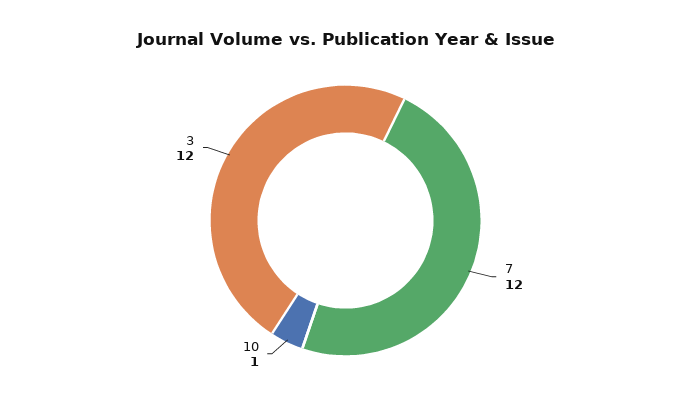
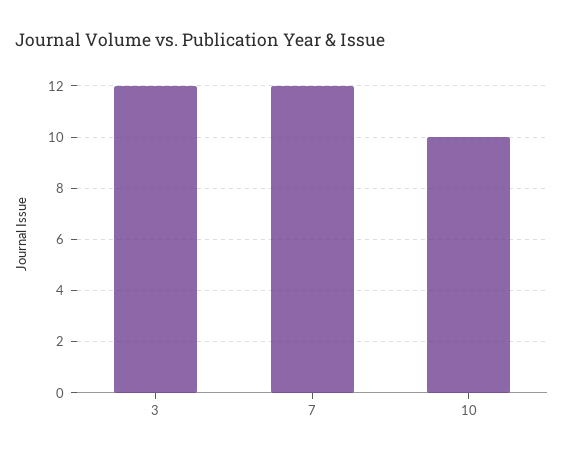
10: 1 -> 10

